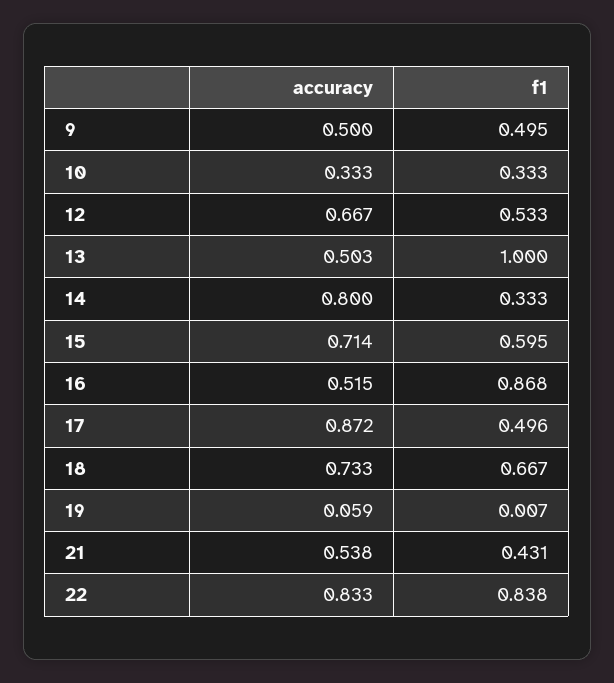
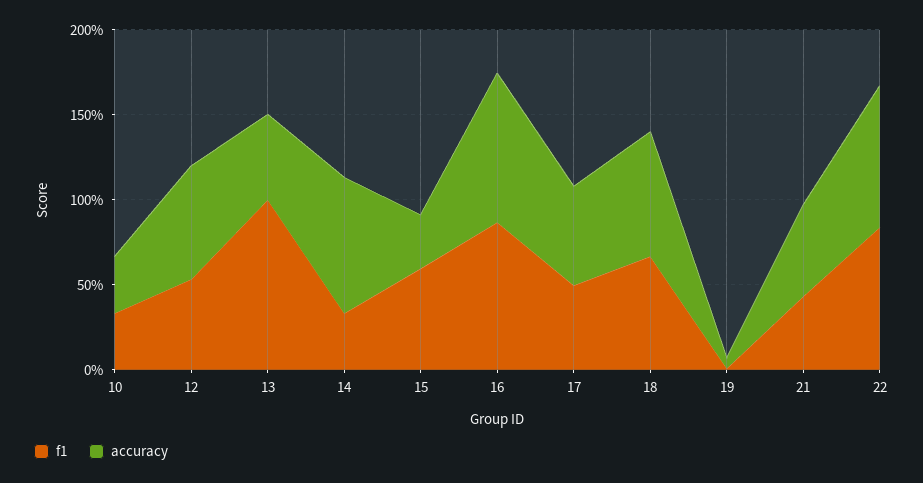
accuracy, 9: 0.5 -> none
f1, 9: 0.495 -> none
accuracy, 15: 0.714 -> 0.3
accuracy, 16: 0.515 -> 0.9
accuracy, 17: 0.872 -> 0.6

